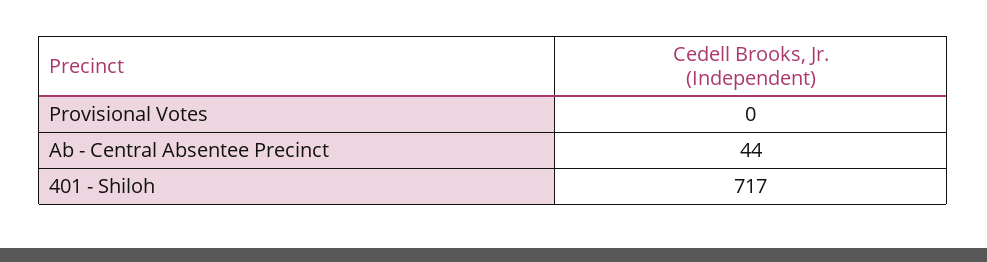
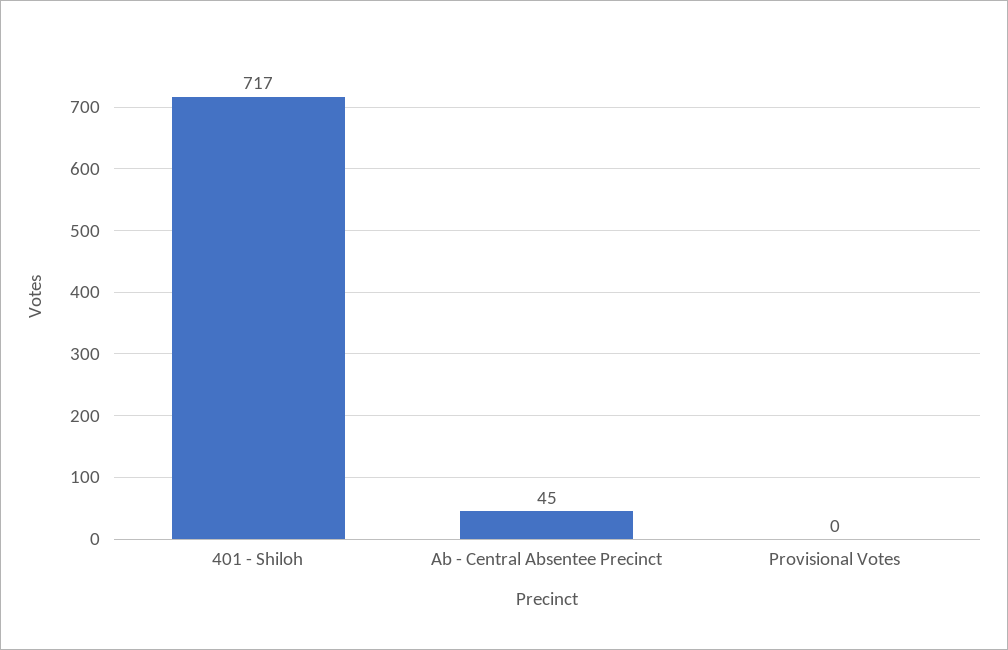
Ab - Central Absentee Precinct: 44 -> 45

